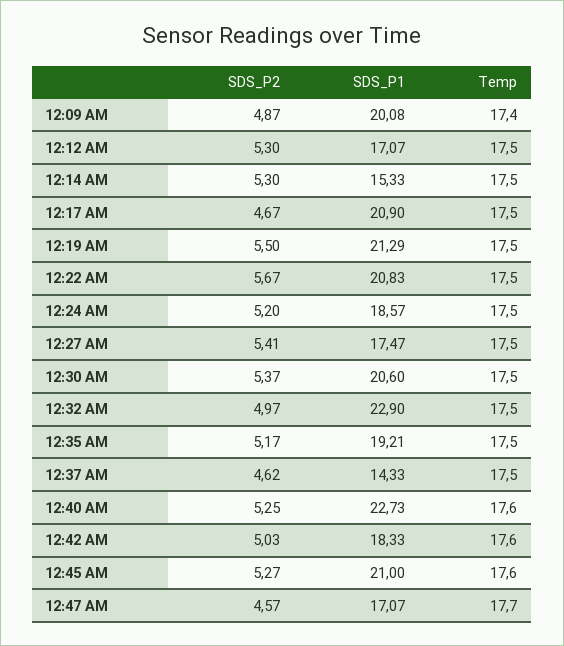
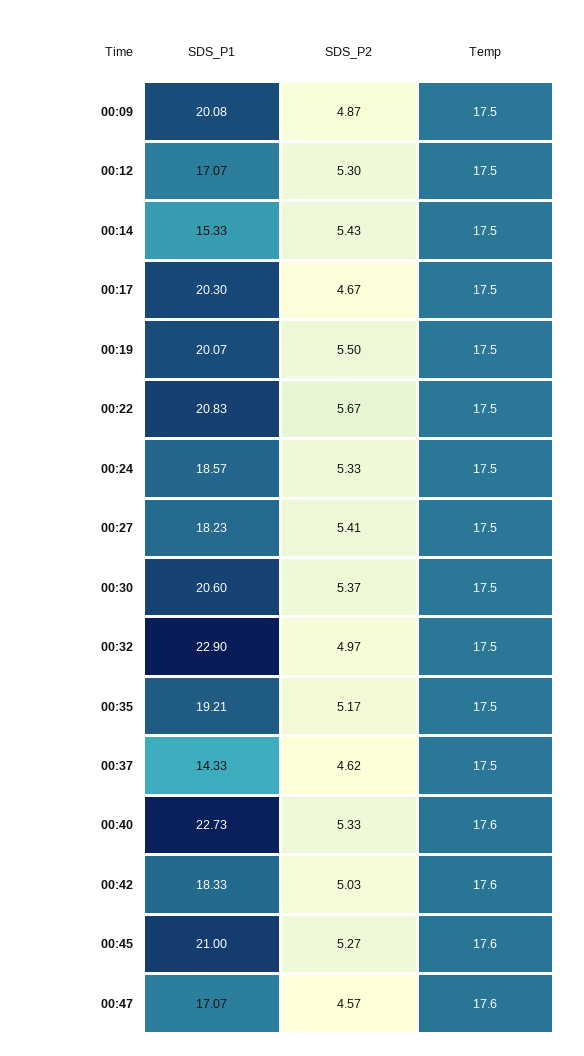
Temp, 12:09 AM: 17.4 -> 17.5
SDS_P2, 12:14 AM: 5.3 -> 5.43
SDS_P1, 12:17 AM: 20.9 -> 20.3
SDS_P1, 12:19 AM: 21.29 -> 20.07
SDS_P2, 12:24 AM: 5.2 -> 5.33
SDS_P1, 12:27 AM: 17.47 -> 18.23
SDS_P2, 12:40 AM: 5.25 -> 5.33
Temp, 12:47 AM: 17.7 -> 17.6

